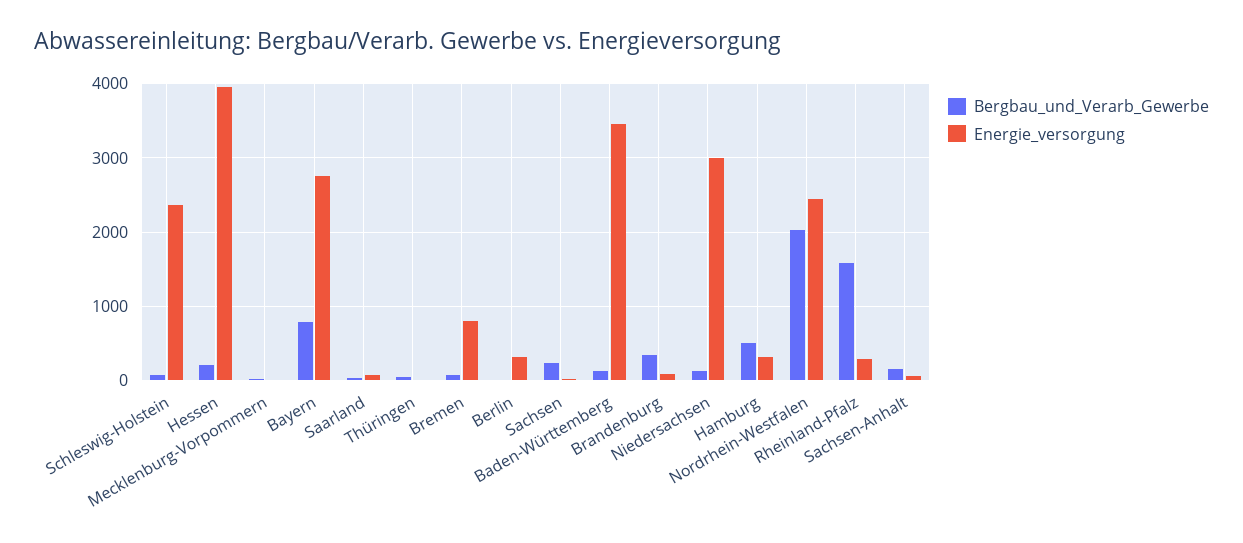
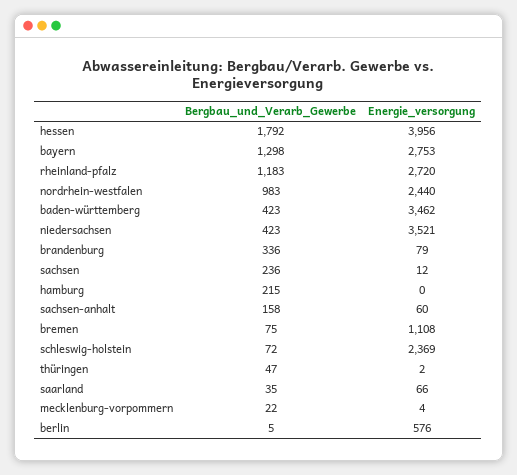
Bergbau_und_Verarb_Gewerbe, Hessen: 200 -> 1792
Bergbau_und_Verarb_Gewerbe, Bayern: 800 -> 1298
Energie_versorgung, Bremen: 800 -> 1108
Energie_versorgung, Berlin: 300 -> 576
Bergbau_und_Verarb_Gewerbe, Baden-Württemberg: 100 -> 423
Bergbau_und_Verarb_Gewerbe, Niedersachsen: 100 -> 423
Energie_versorgung, Niedersachsen: 3000 -> 3521
Bergbau_und_Verarb_Gewerbe, Hamburg: 500 -> 215
Energie_versorgung, Hamburg: 300 -> 0
Bergbau_und_Verarb_Gewerbe, Nordrhein-Westfalen: 2000 -> 983
Bergbau_und_Verarb_Gewerbe, Rheinland-Pfalz: 1600 -> 1183
Energie_versorgung, Rheinland-Pfalz: 300 -> 2720

